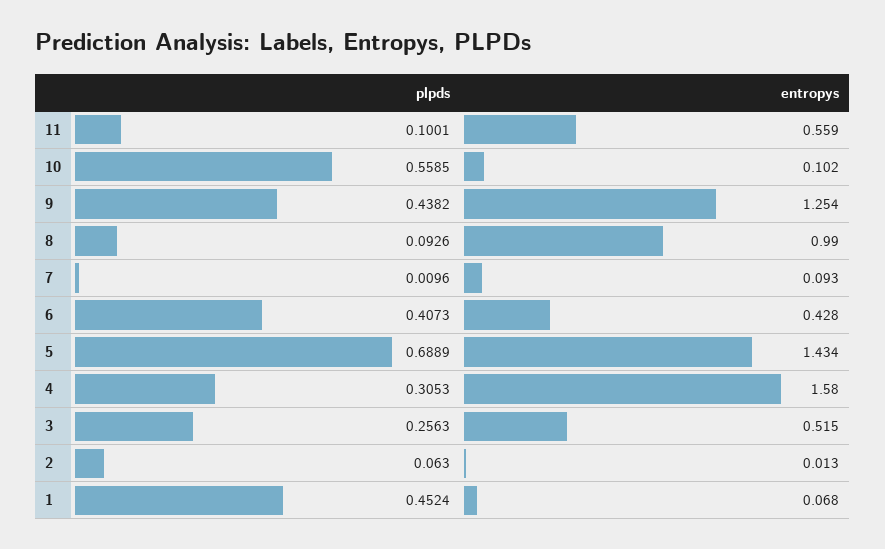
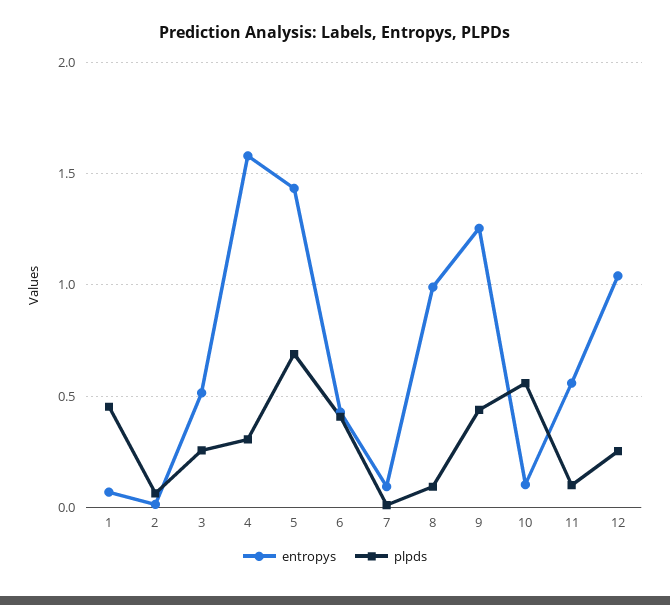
entropys, 12: none -> 1.05
plpds, 12: none -> 0.25

